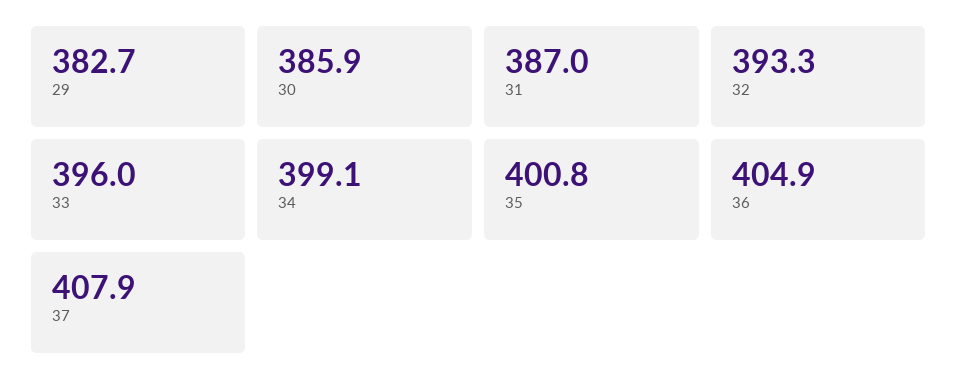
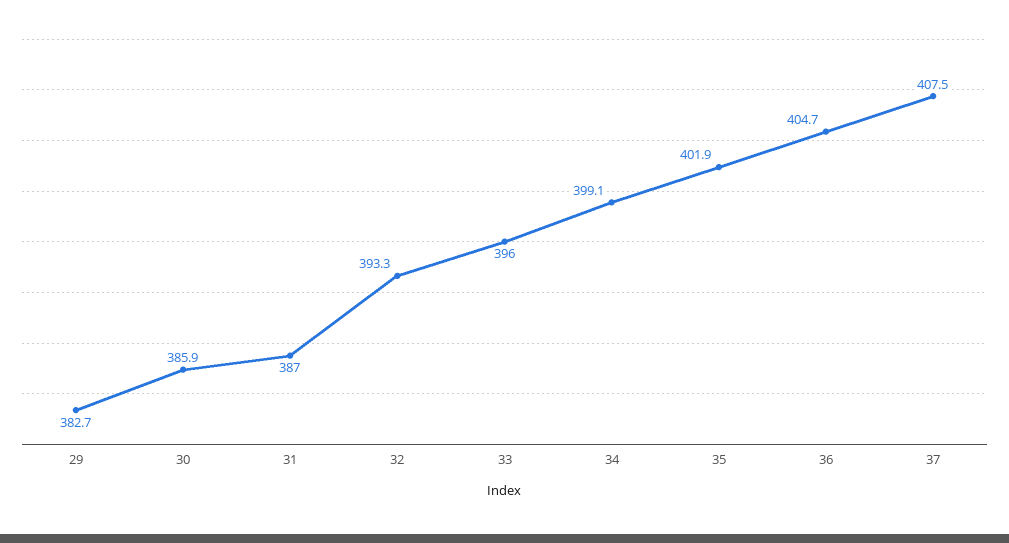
35: 400.8 -> 401.9
36: 404.9 -> 404.7
37: 407.9 -> 407.5

